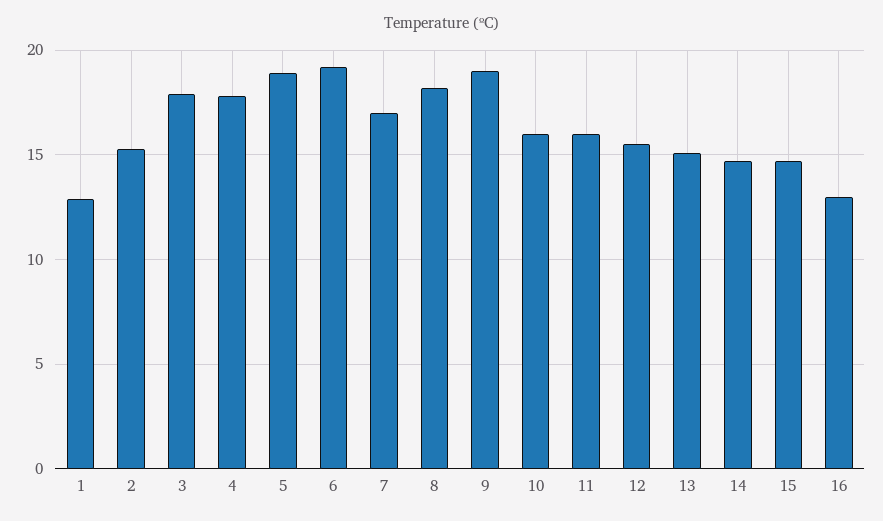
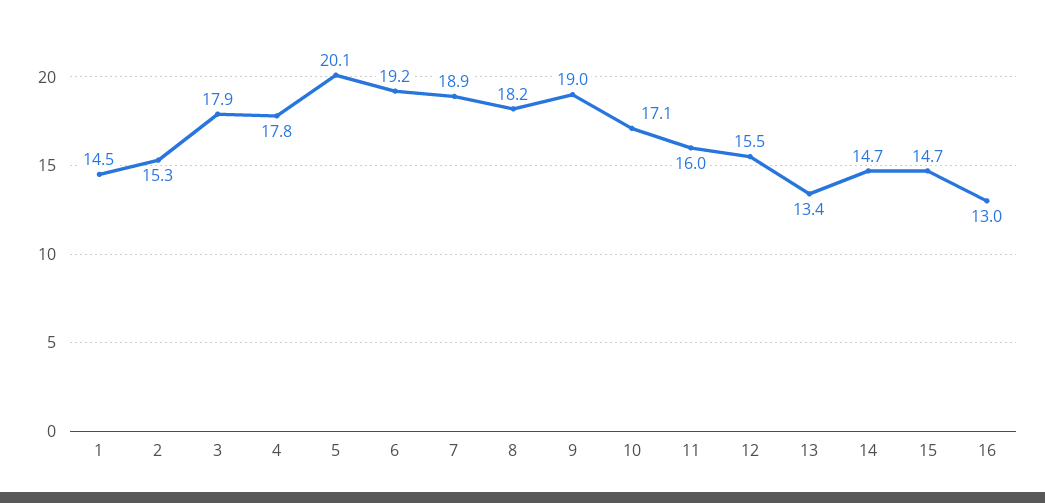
1: 13 -> 14.5
5: 19 -> 20.1
7: 17 -> 18.9
10: 16 -> 17.1
13: 15 -> 13.4

